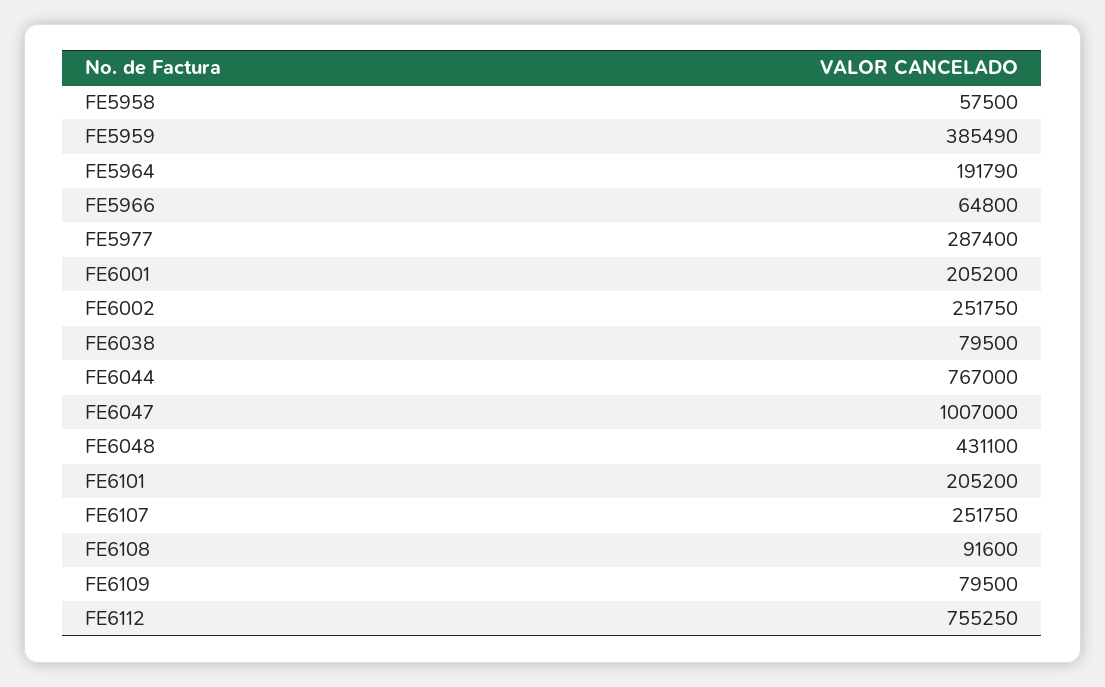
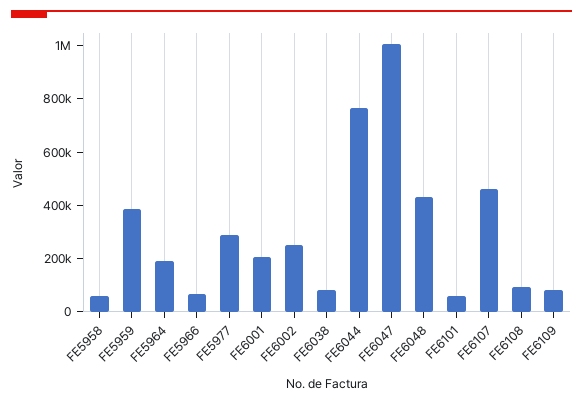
FE6101: 205200 -> 50000
FE6107: 251750 -> 450000
FE6112: 755250 -> none

